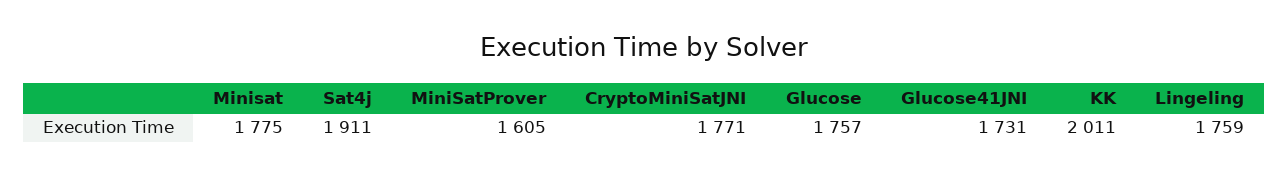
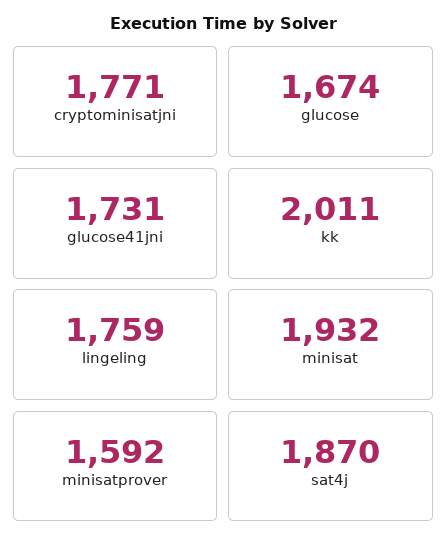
Minisat: 1775 -> 1932
Sat4j: 1911 -> 1870
MiniSatProver: 1605 -> 1592
Glucose: 1757 -> 1674

